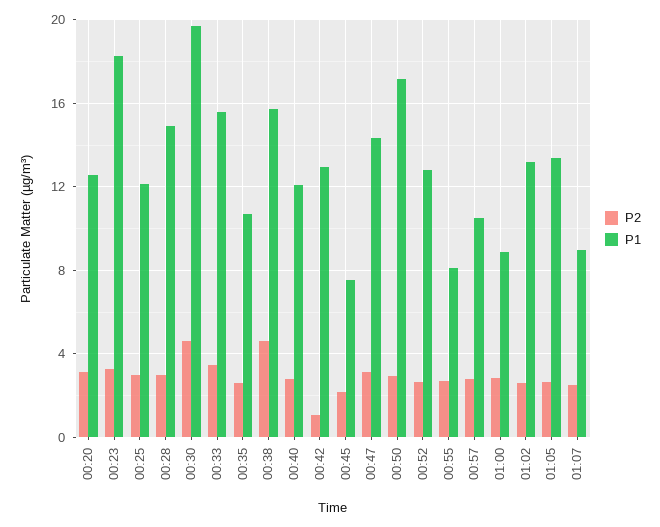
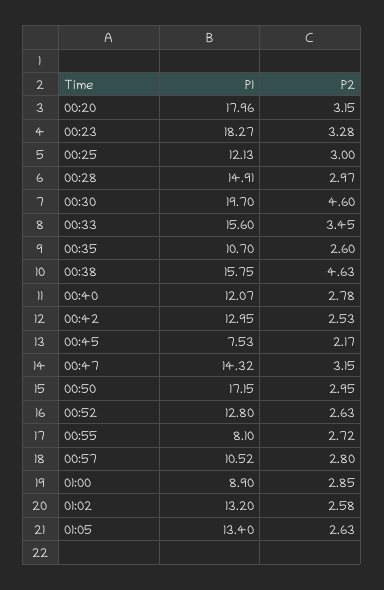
P1, 00:20: 12.5 -> 17.96
P2, 00:42: 1 -> 2.53
P2, 01:07: 2.5 -> none
P1, 01:07: 9 -> none

